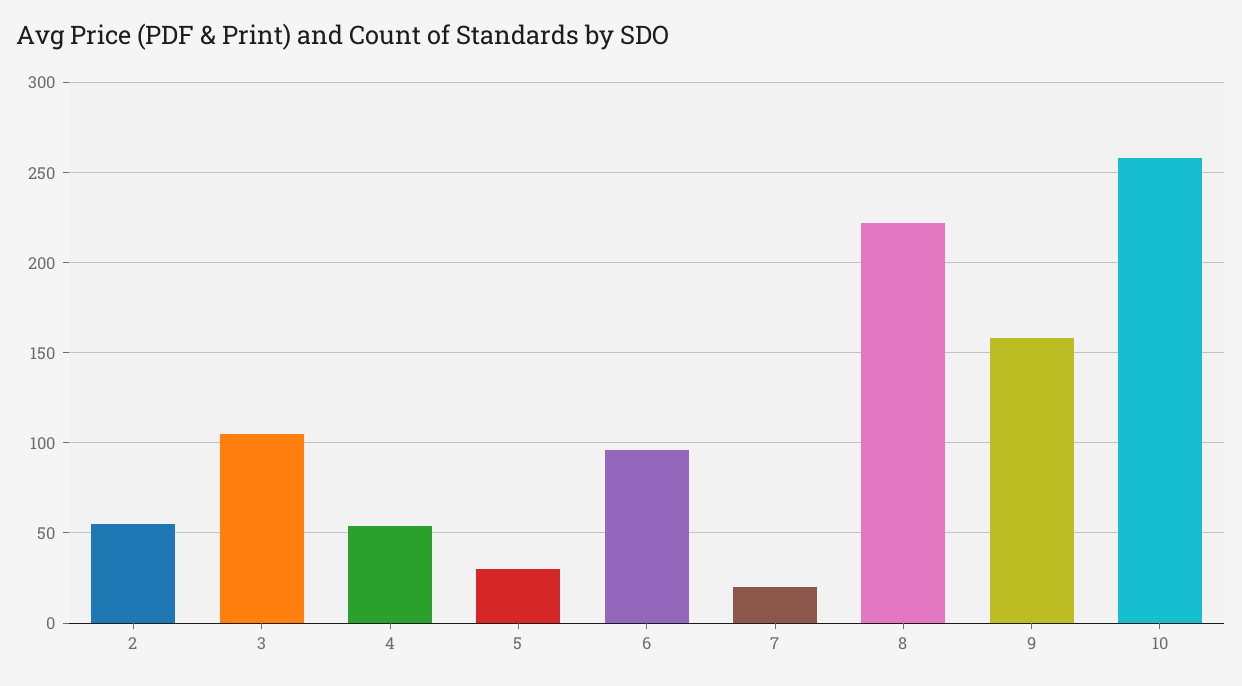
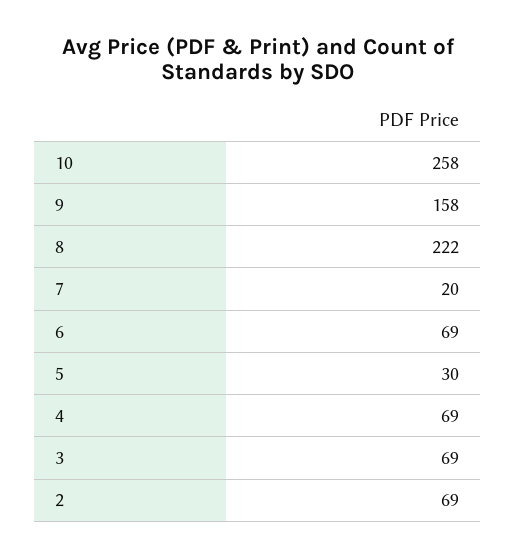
2: 55 -> 69
3: 105 -> 69
4: 55 -> 69
6: 95 -> 69

